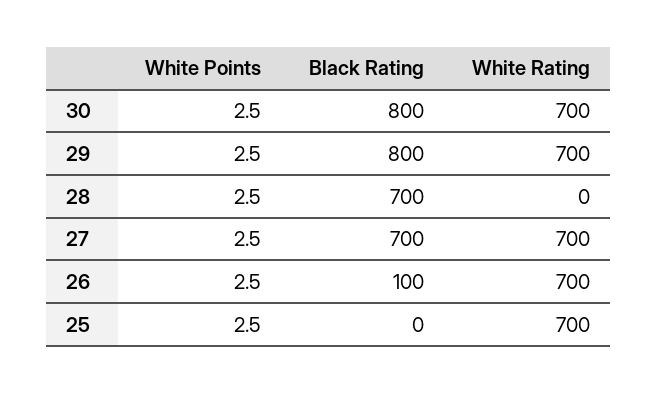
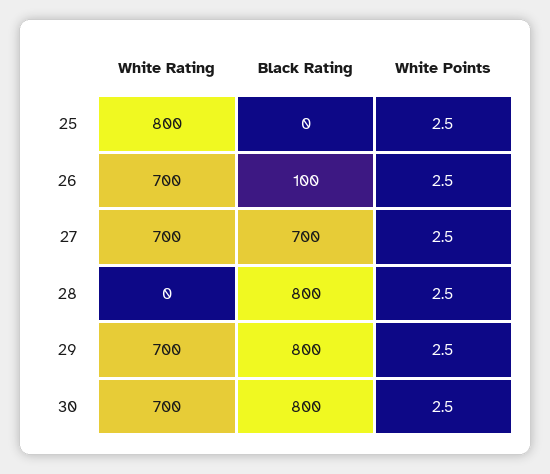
Black Rating, 28: 700 -> 800
White Rating, 25: 700 -> 800

